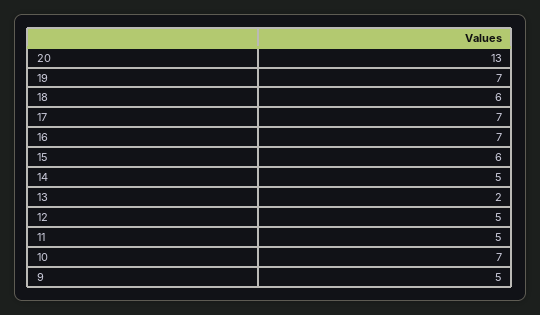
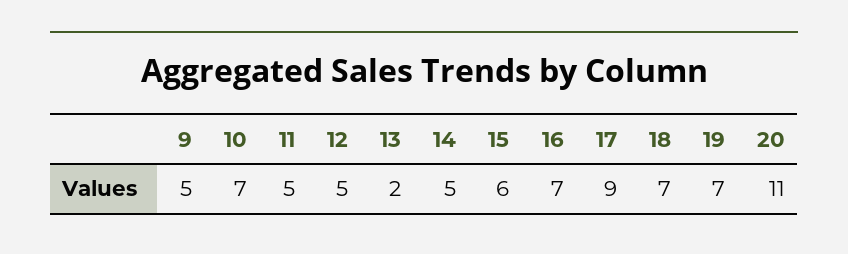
20: 13 -> 11
18: 6 -> 7
17: 7 -> 9

